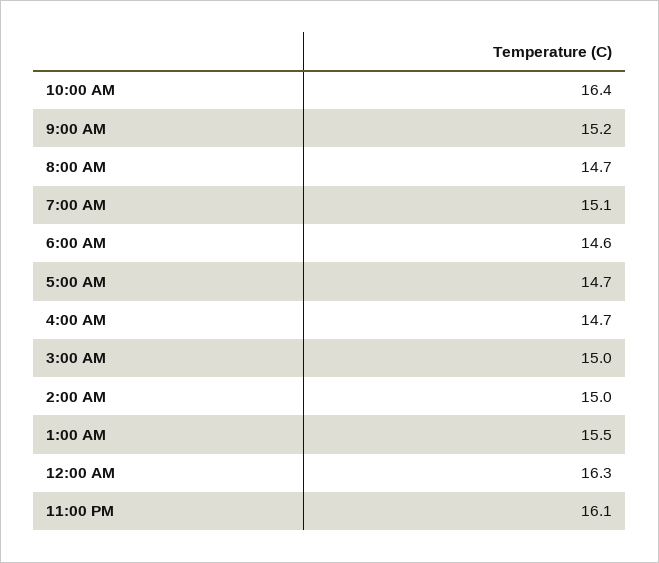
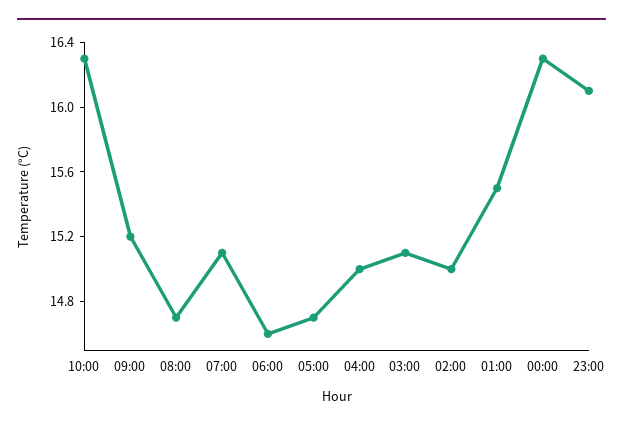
10:00 AM: 16.4 -> 16.3
4:00 AM: 14.7 -> 15
3:00 AM: 15 -> 15.1

